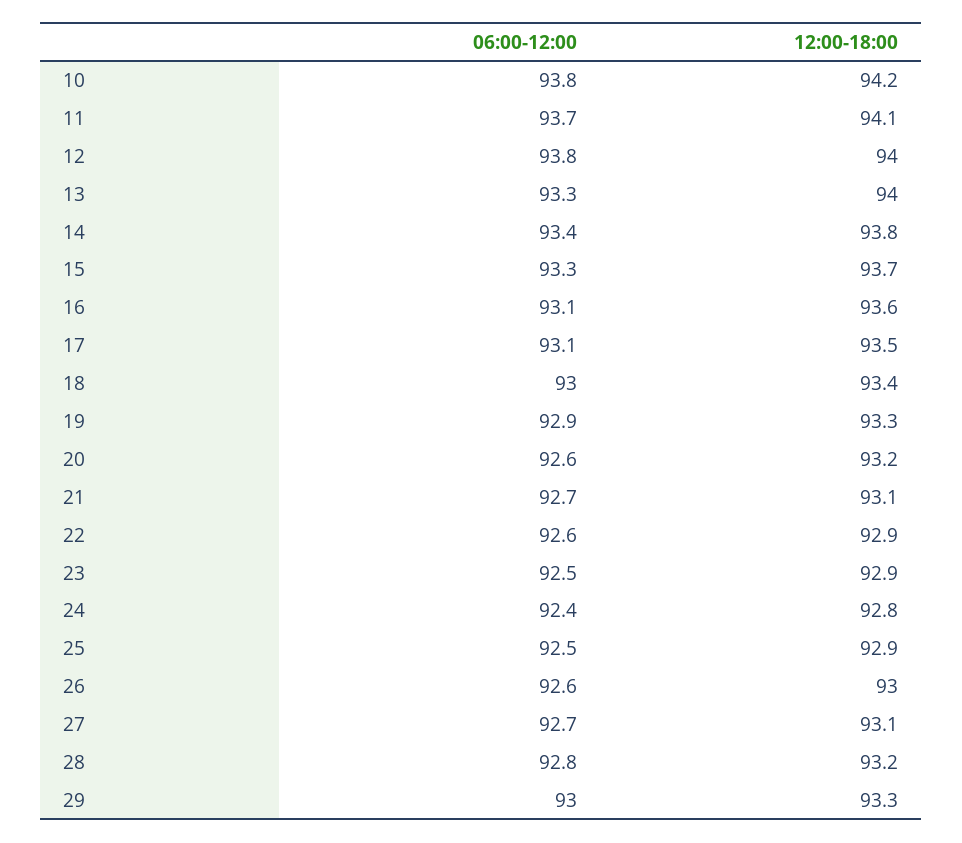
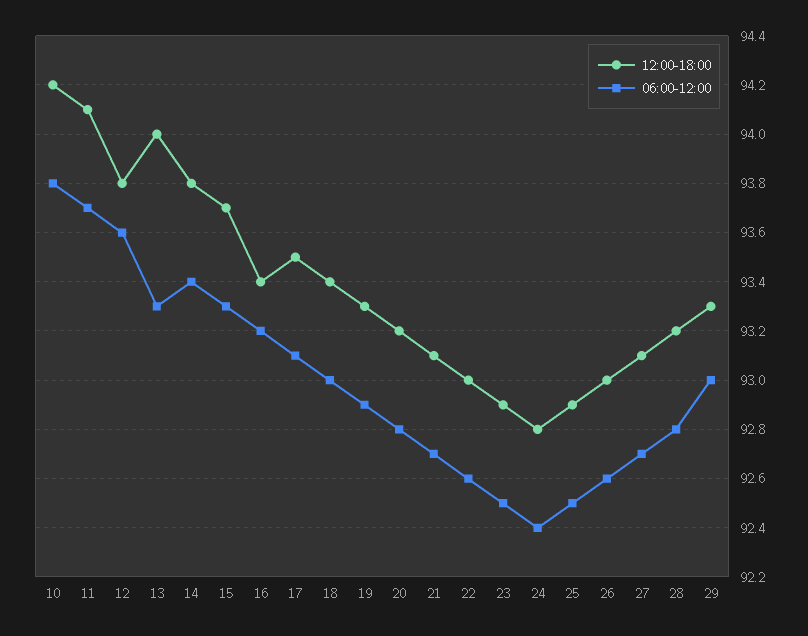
06:00-12:00, 12: 93.8 -> 93.6
12:00-18:00, 12: 94 -> 93.8
06:00-12:00, 16: 93.1 -> 93.2
12:00-18:00, 16: 93.6 -> 93.4
06:00-12:00, 20: 92.6 -> 92.8
12:00-18:00, 22: 92.9 -> 93

